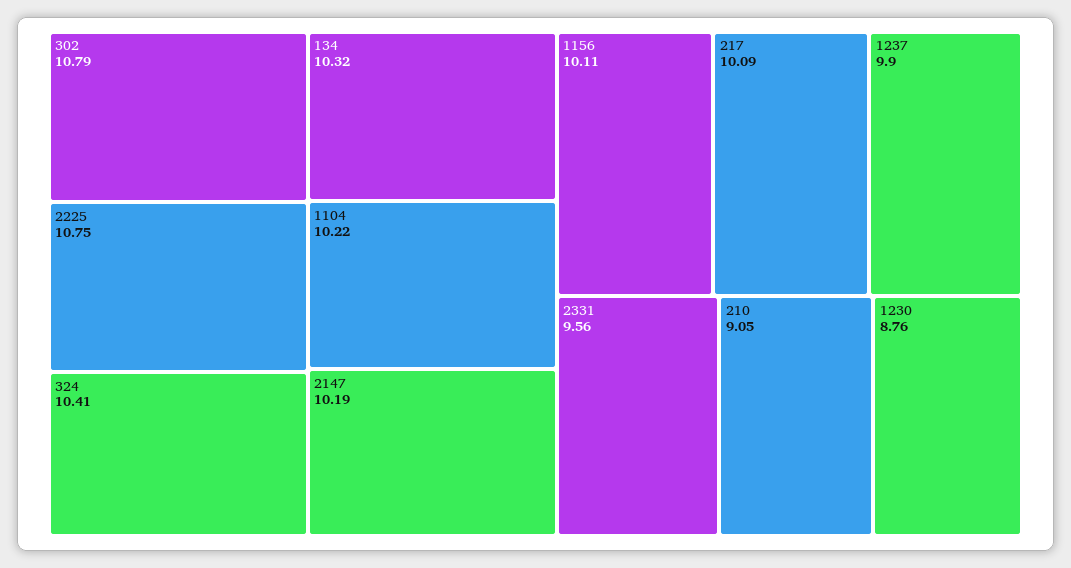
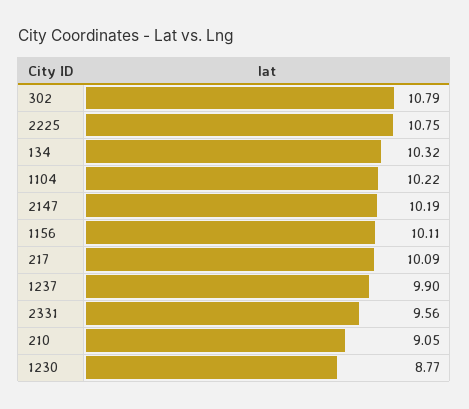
324: 10.41 -> none
1230: 8.76 -> 8.77

